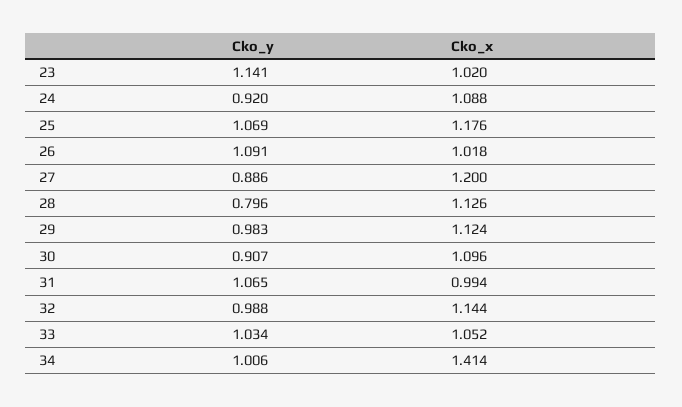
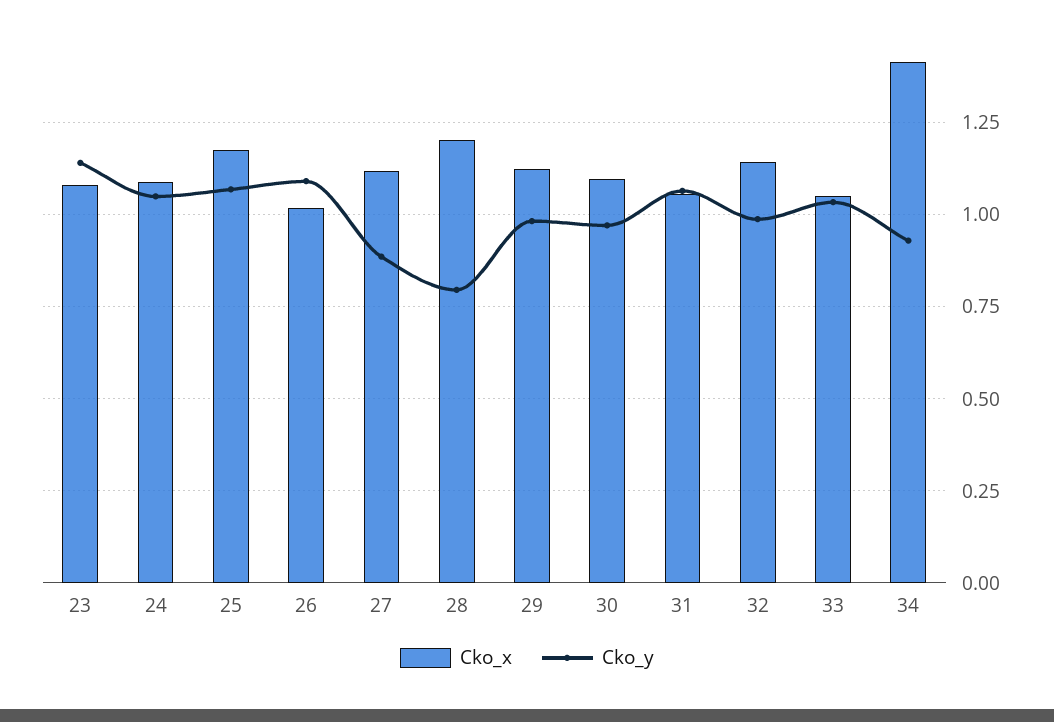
Cko_x, 23: 1.02 -> 1.075
Cko_y, 24: 0.92 -> 1.05
Cko_x, 27: 1.2 -> 1.125
Cko_x, 28: 1.126 -> 1.2
Cko_y, 30: 0.907 -> 0.975
Cko_x, 31: 0.994 -> 1.05
Cko_y, 34: 1.006 -> 0.925

